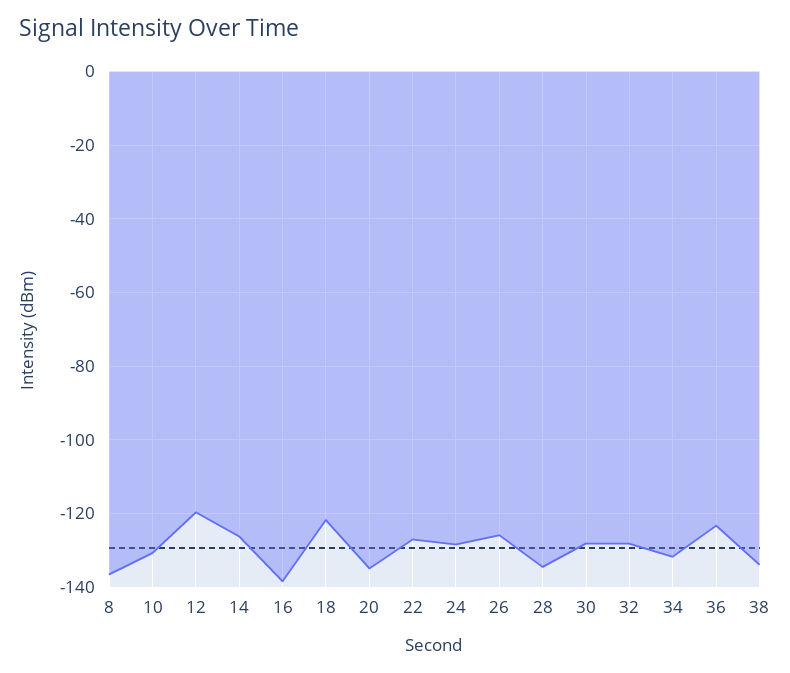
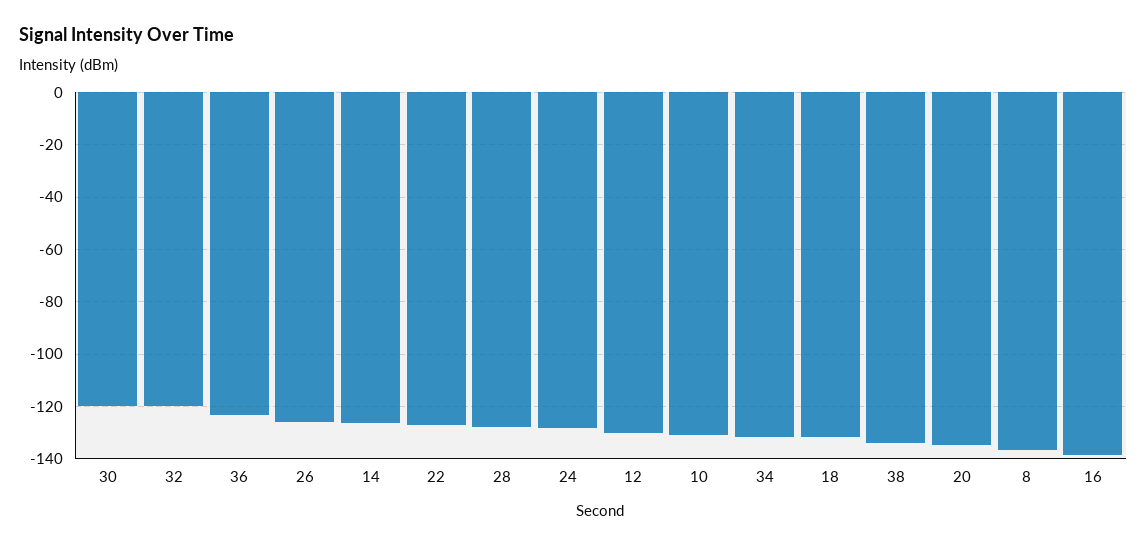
12: -120 -> -130
18: -122 -> -132.5
28: -134 -> -127.5
30: -128 -> -120
32: -128 -> -120

